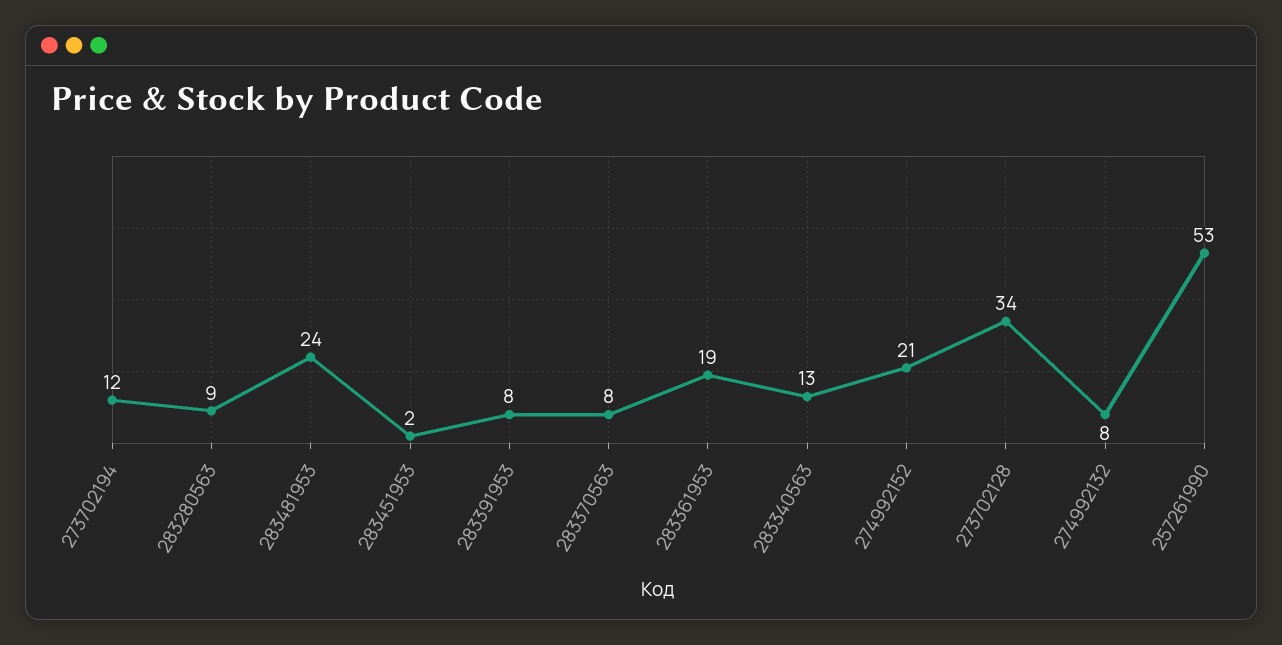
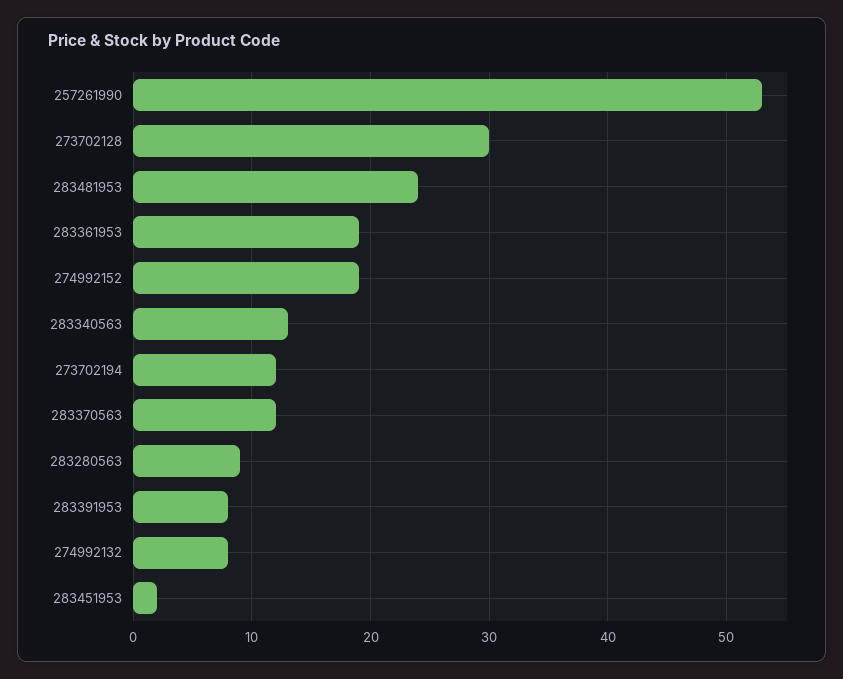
283370563: 8 -> 12
274992152: 21 -> 19
273702128: 34 -> 30

